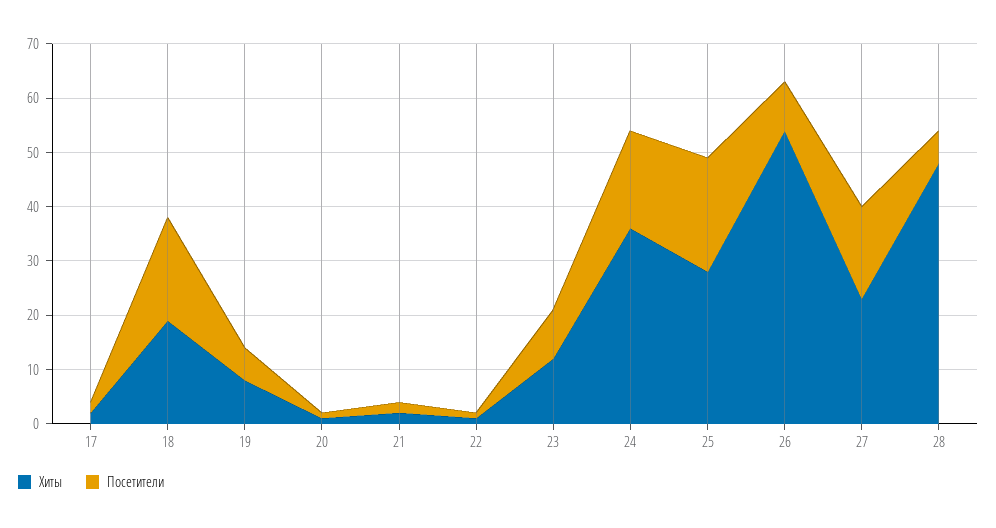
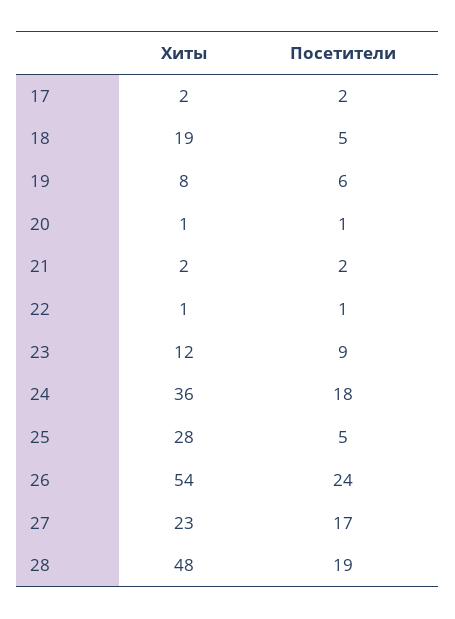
Посетители, 18: 20 -> 5
Посетители, 25: 20 -> 5
Посетители, 26: 10 -> 24
Посетители, 28: 5 -> 19

